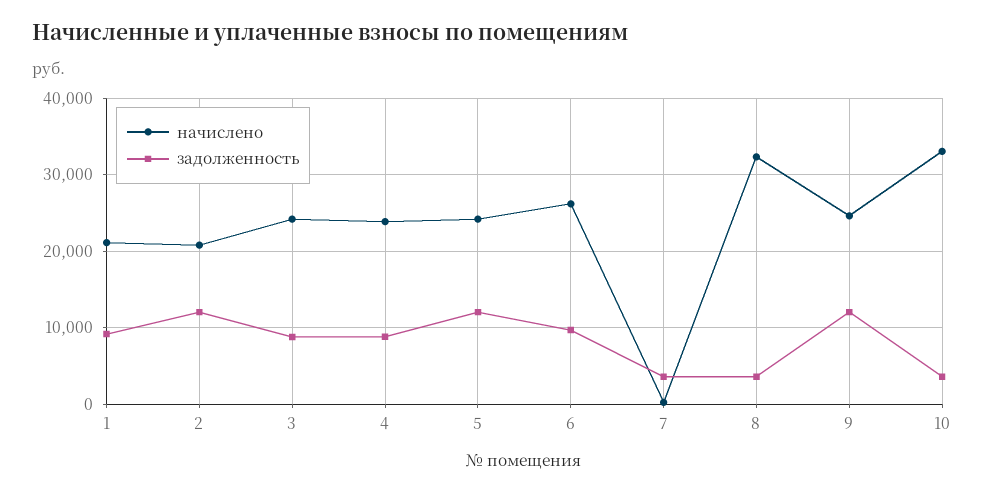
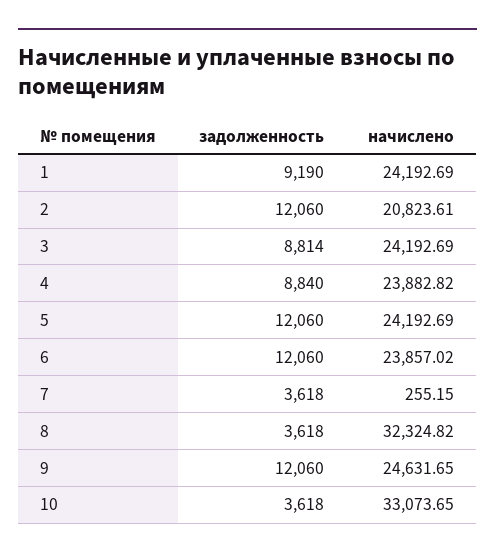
начислено, 1: 21000 -> 24192.69
начислено, 6: 26000 -> 23857.02
задолженность, 6: 10000 -> 12060

